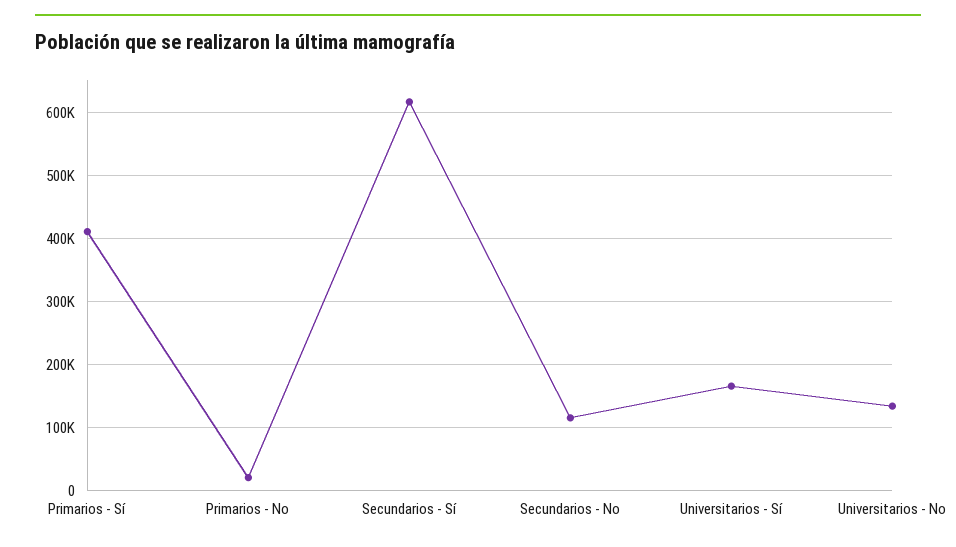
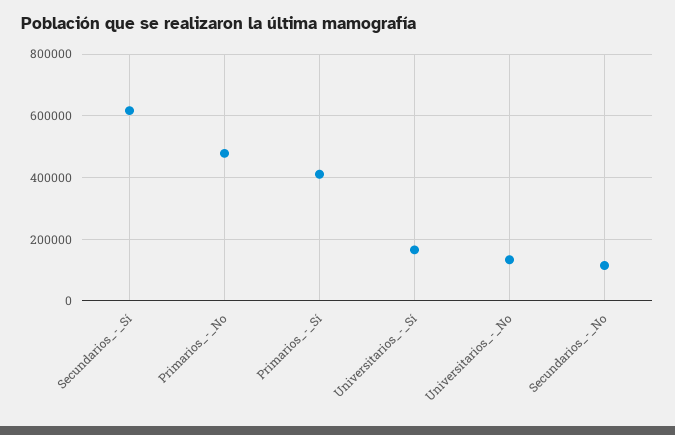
Primarios - No: 20000 -> 480000

